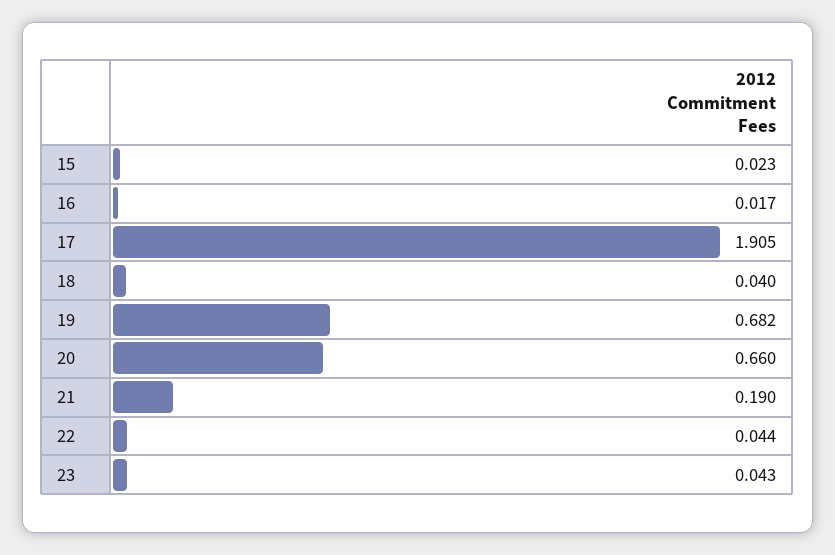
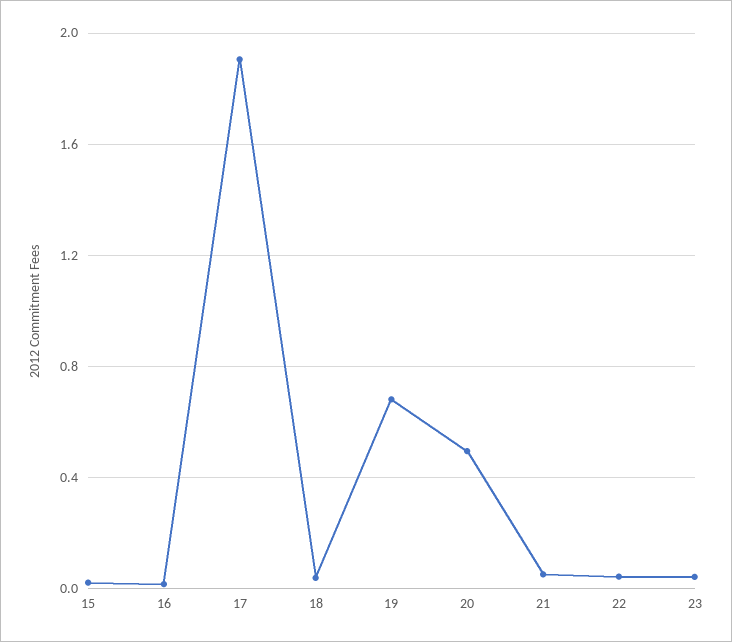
20: 0.66 -> 0.5
21: 0.19 -> 0.05

